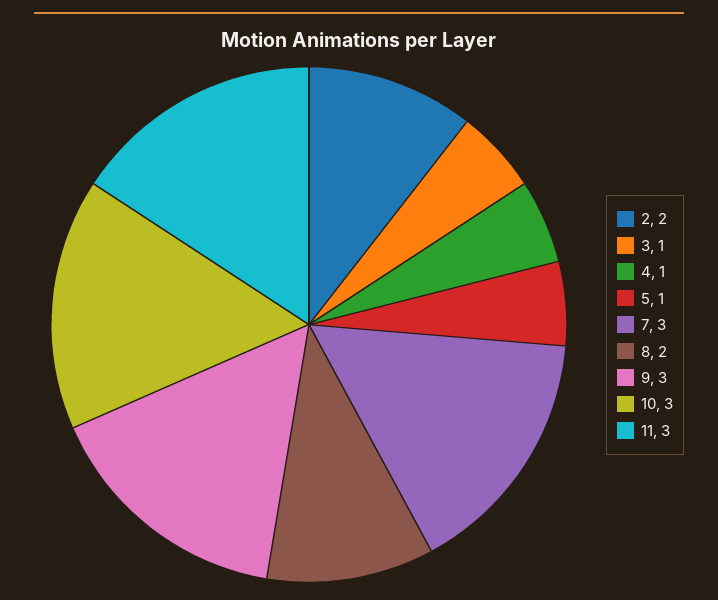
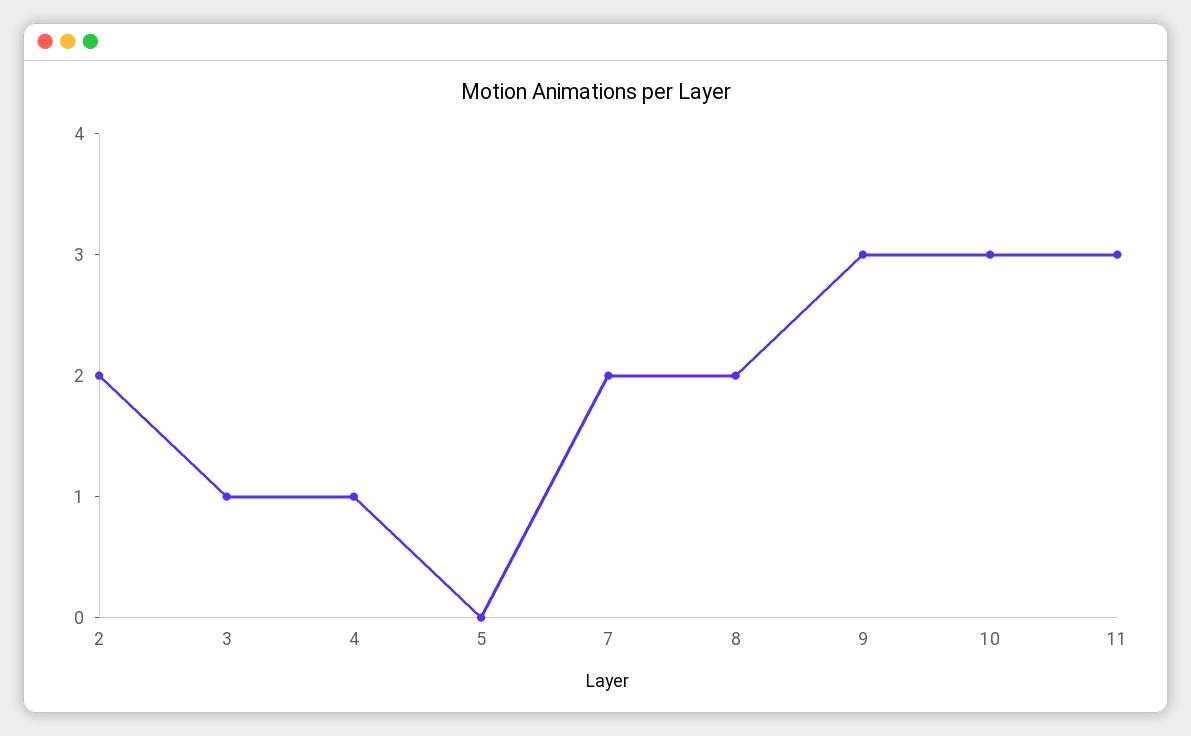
5: 1 -> 0
7: 3 -> 2

